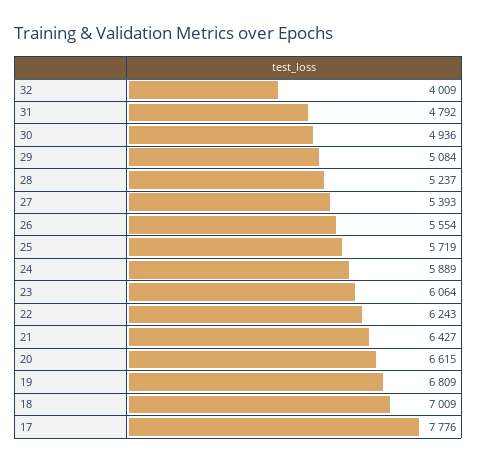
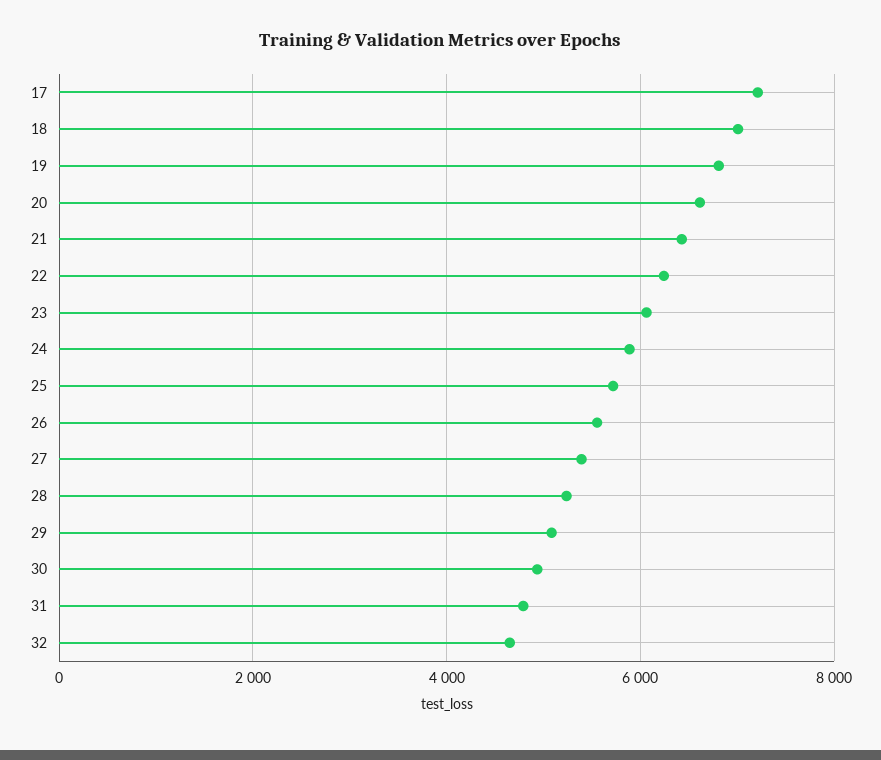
32: 4009 -> 4600
17: 7776 -> 7200

